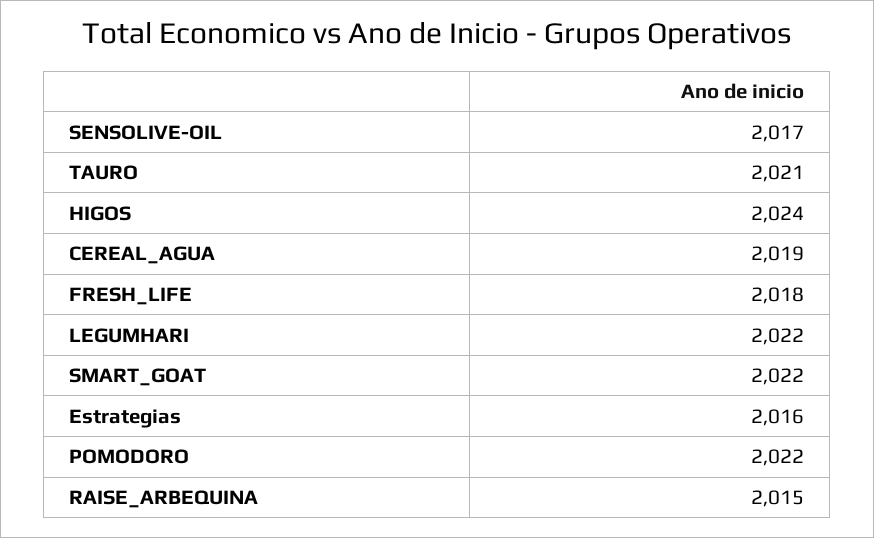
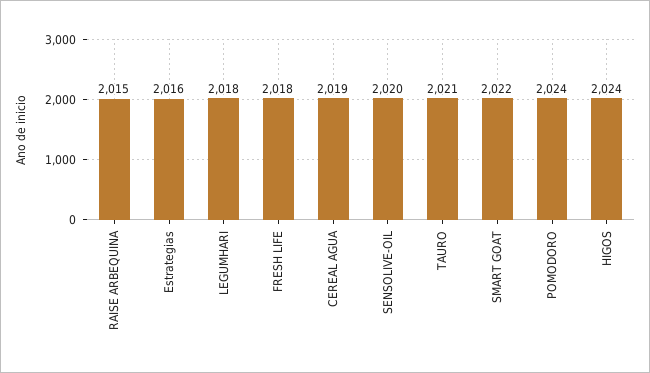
SENSOLIVE-OIL: 2017 -> 2020
LEGUMHARI: 2022 -> 2018
POMODORO: 2022 -> 2024

